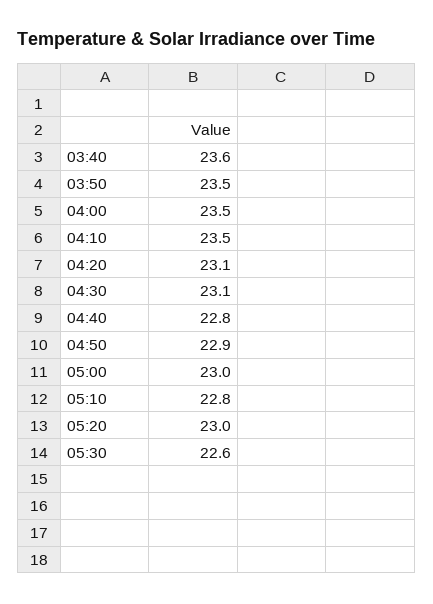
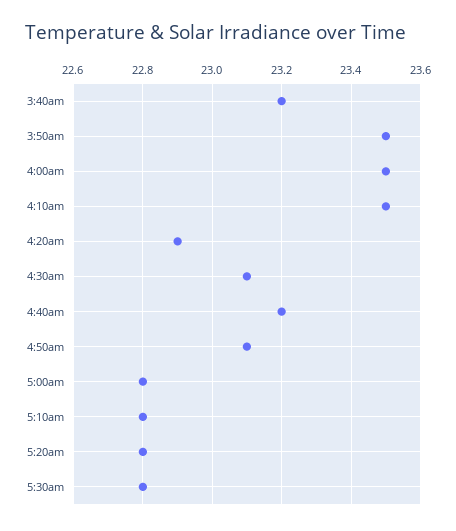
03:40: 23.6 -> 23.2
04:20: 23.1 -> 22.9
04:40: 22.8 -> 23.2
04:50: 22.9 -> 23.1
05:00: 23 -> 22.8
05:20: 23 -> 22.8
05:30: 22.6 -> 22.8

